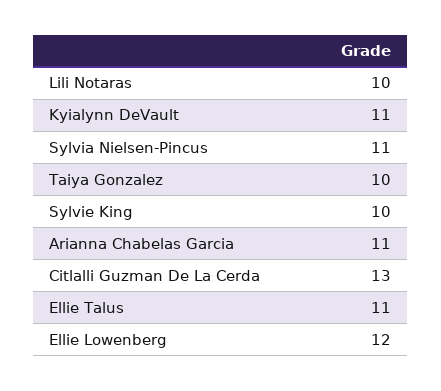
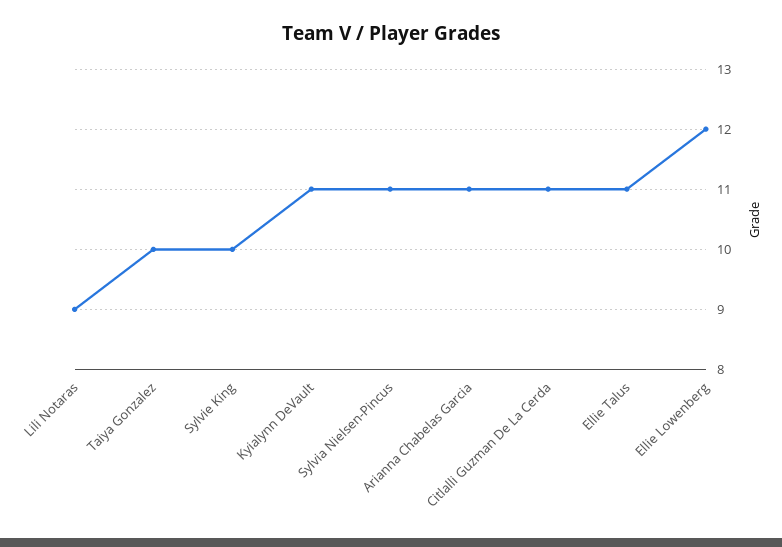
Lili Notaras: 10 -> 9
Citlalli Guzman De La Cerda: 13 -> 11

